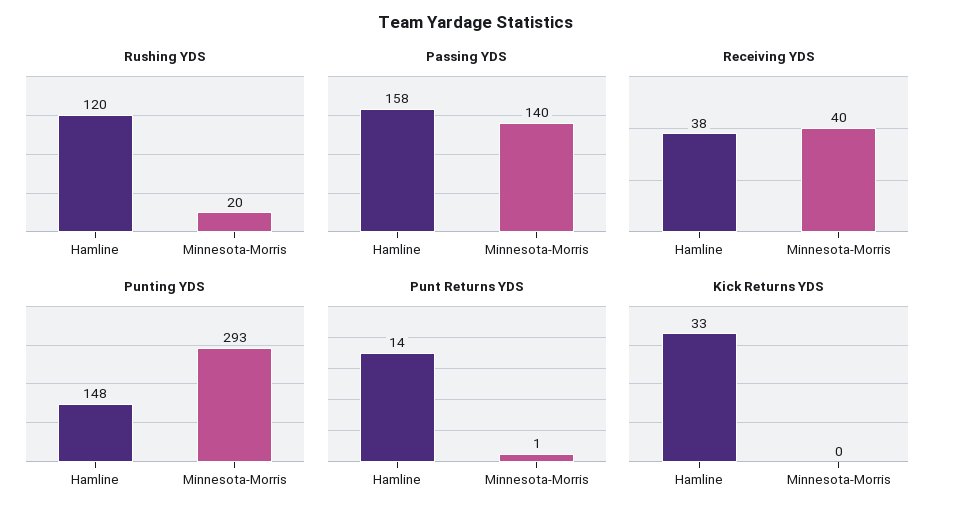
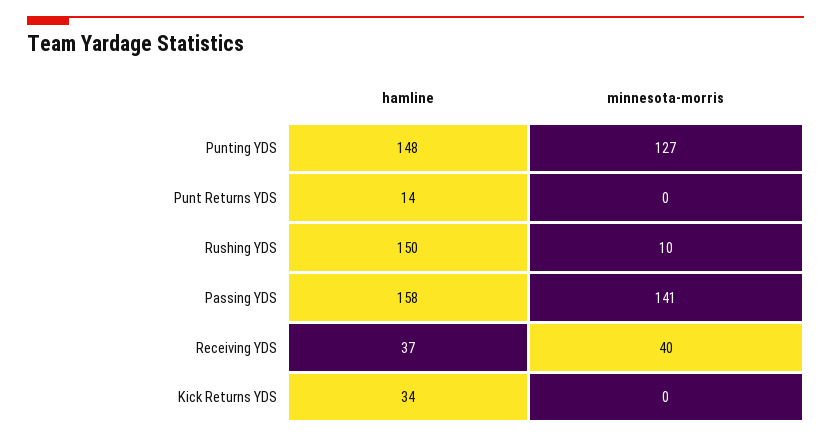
Rushing YDS, Hamline: 120 -> 150
Rushing YDS, Minnesota-Morris: 20 -> 10
Passing YDS, Minnesota-Morris: 140 -> 141
Receiving YDS, Hamline: 38 -> 37
Punting YDS, Minnesota-Morris: 293 -> 127
Punt Returns YDS, Minnesota-Morris: 1 -> 0
Kick Returns YDS, Hamline: 33 -> 34

